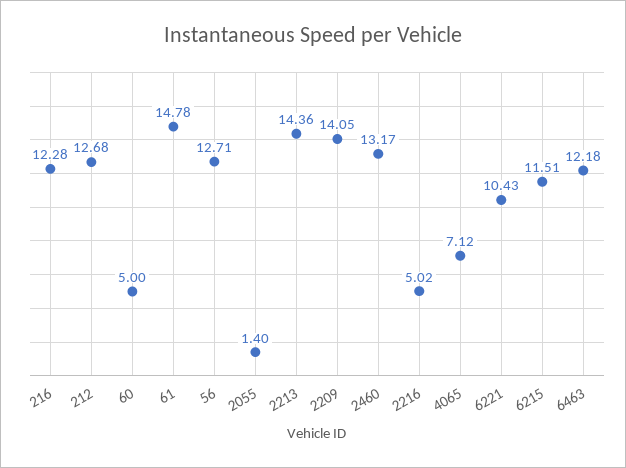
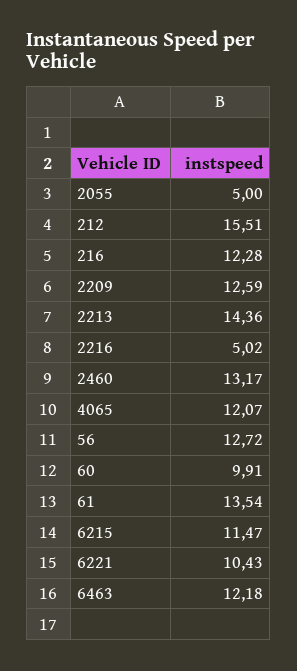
212: 12.68 -> 15.51
60: 5 -> 9.91
61: 14.78 -> 13.54
56: 12.71 -> 12.72
2055: 1.4 -> 5
2209: 14.05 -> 12.59
4065: 7.12 -> 12.07
6215: 11.51 -> 11.47

